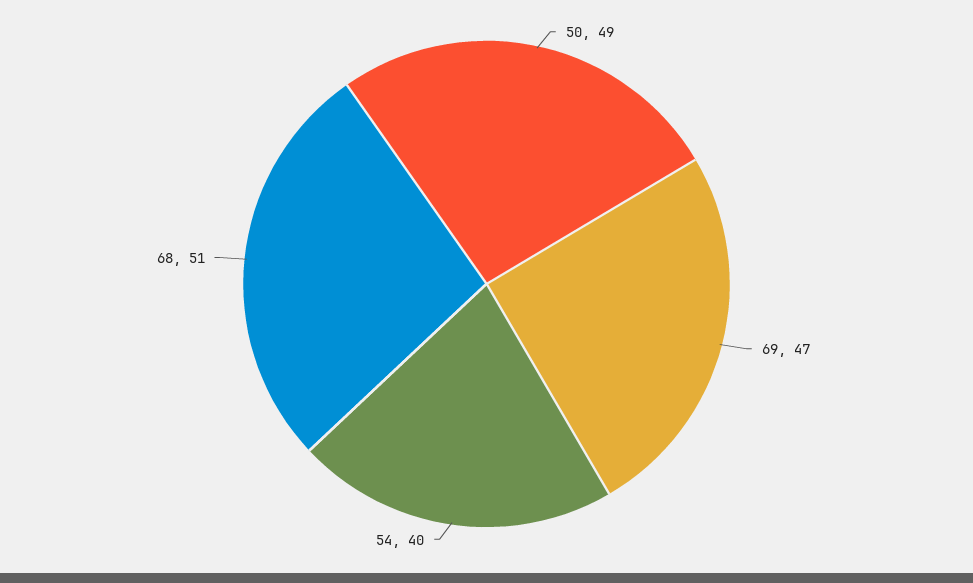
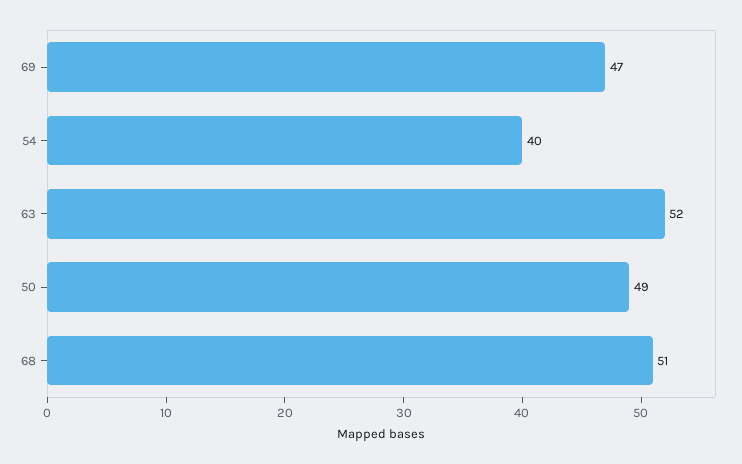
63: none -> 52

